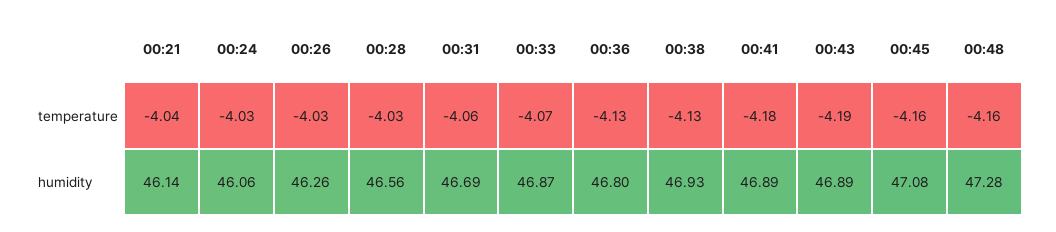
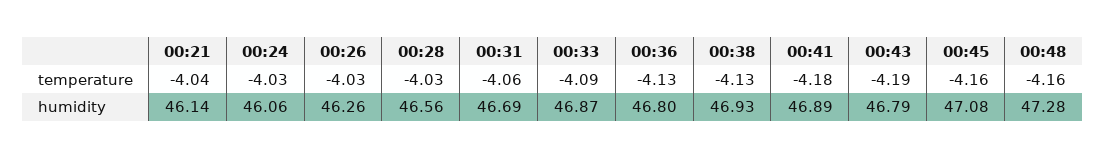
00:33, temperature: -4.07 -> -4.09
00:43, humidity: 46.89 -> 46.79

